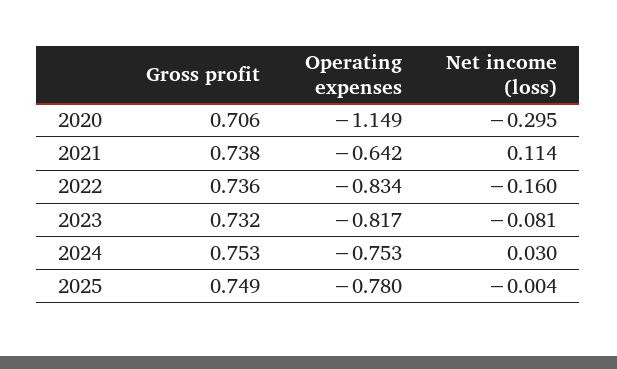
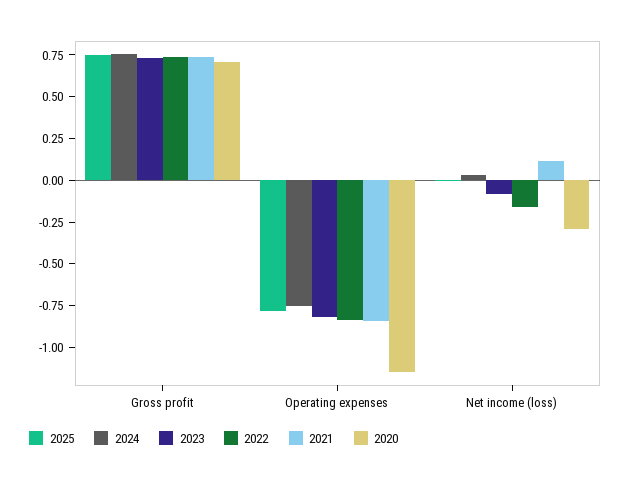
2021, Operating expenses: -0.642 -> -0.85

